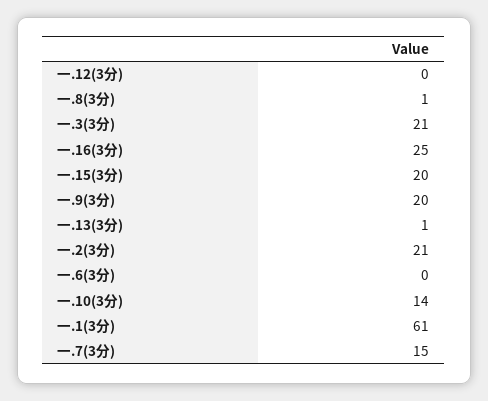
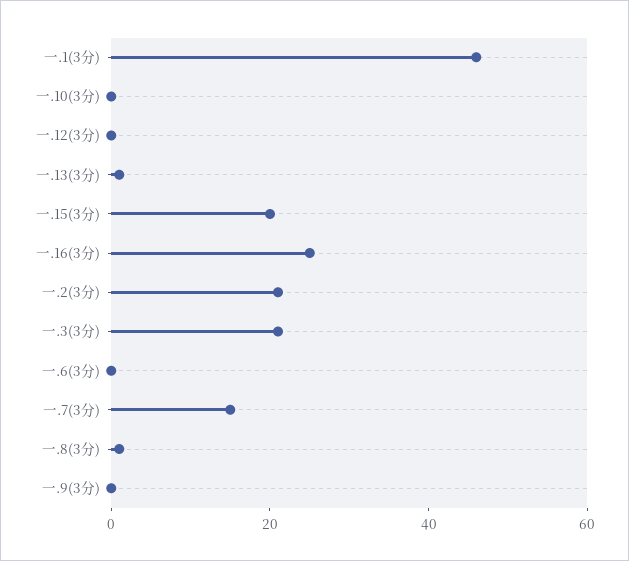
一.9(3分): 20 -> 0
一.10(3分): 14 -> 0
一.1(3分): 61 -> 45

